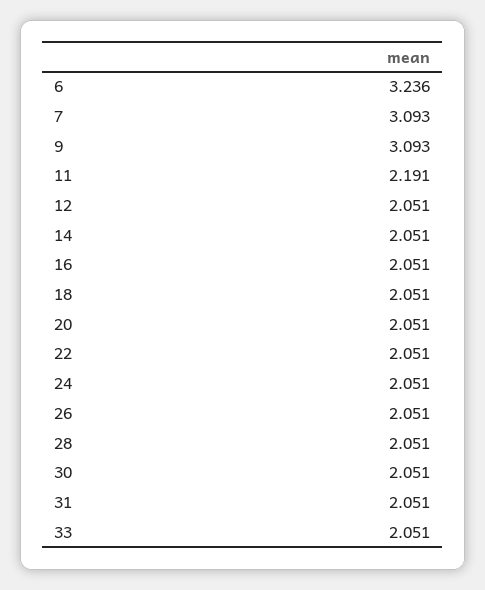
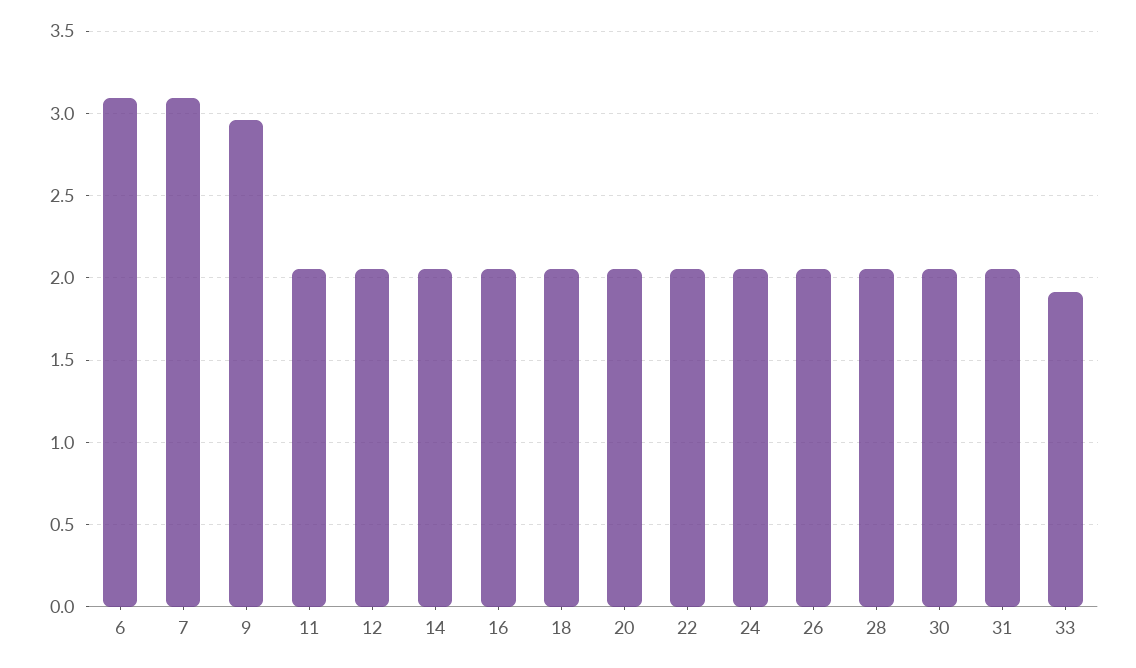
6: 3.236 -> 3.1
9: 3.093 -> 2.95
11: 2.191 -> 2.05
33: 2.051 -> 1.9

